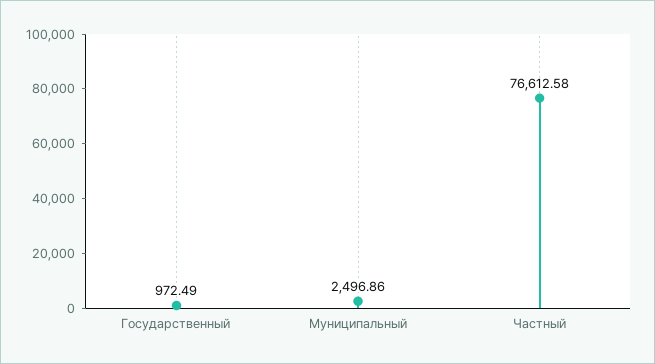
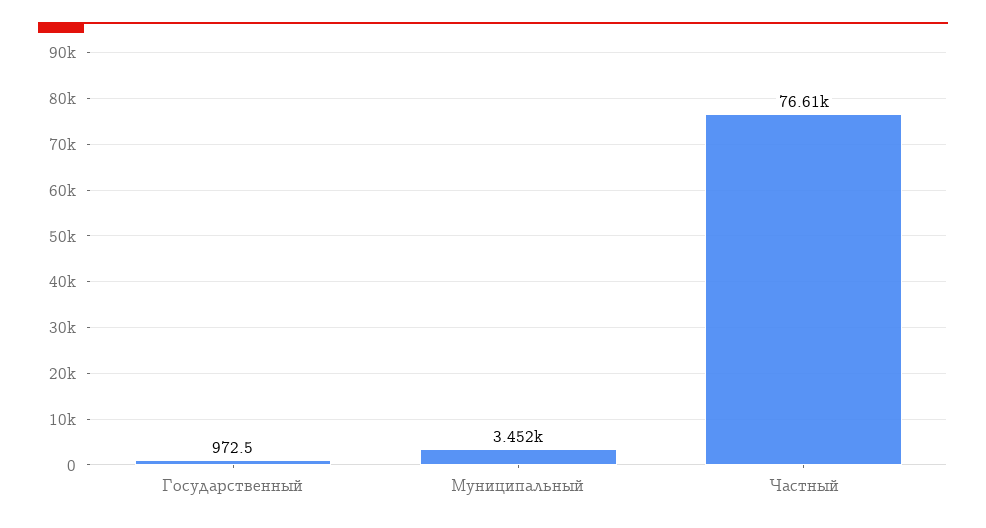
Муниципальный: 2496.86 -> 3452

